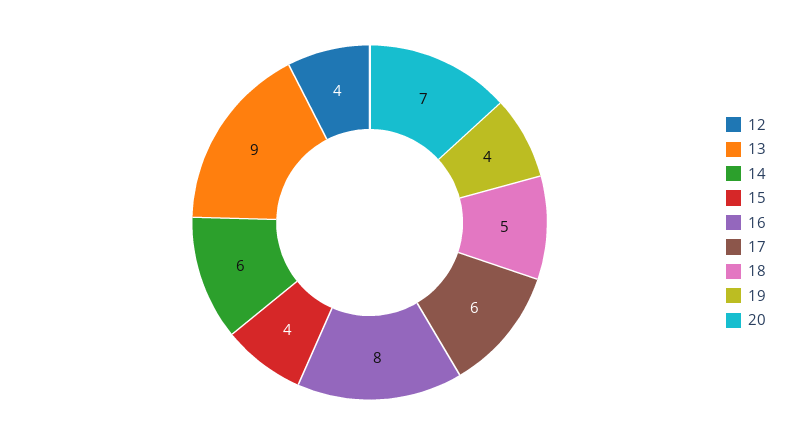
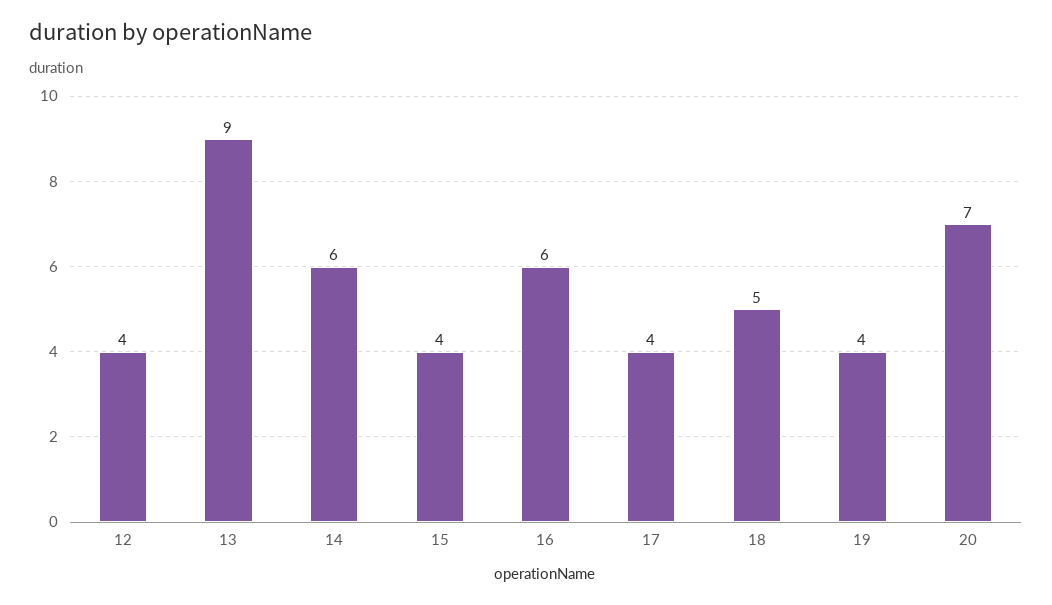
16: 8 -> 6
17: 6 -> 4

